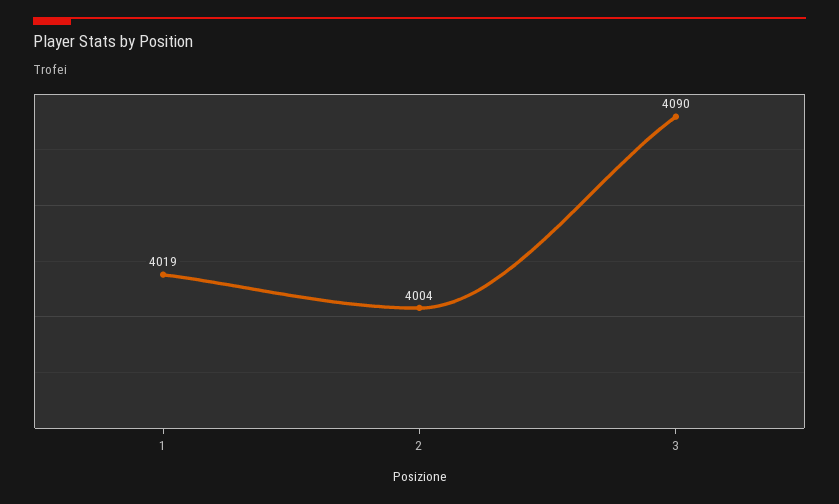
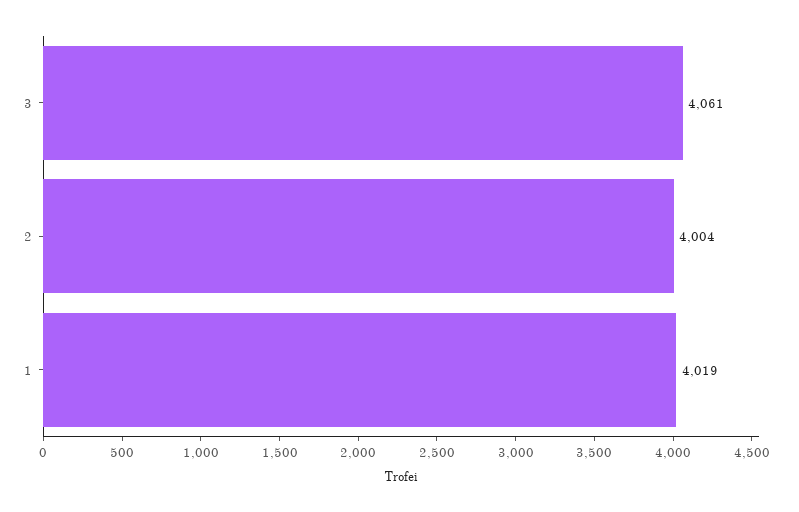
3: 4090 -> 4061

